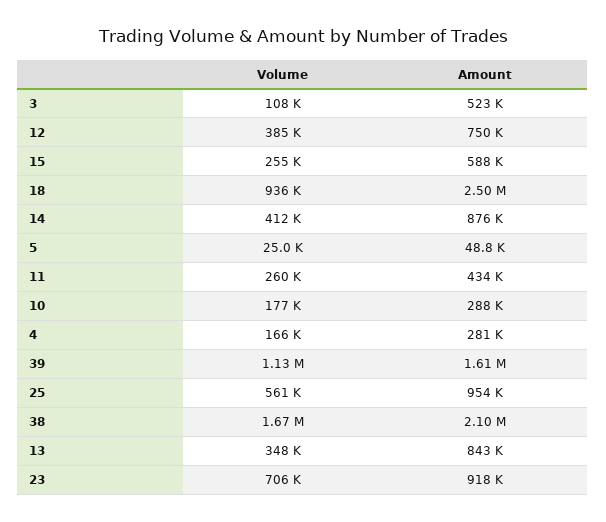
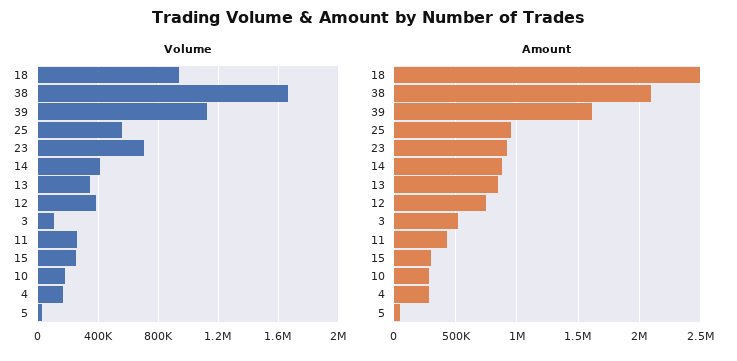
Amount, 15: 588000 -> 300000

